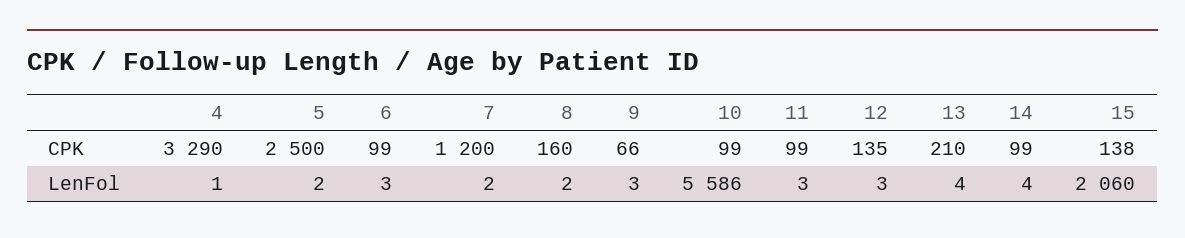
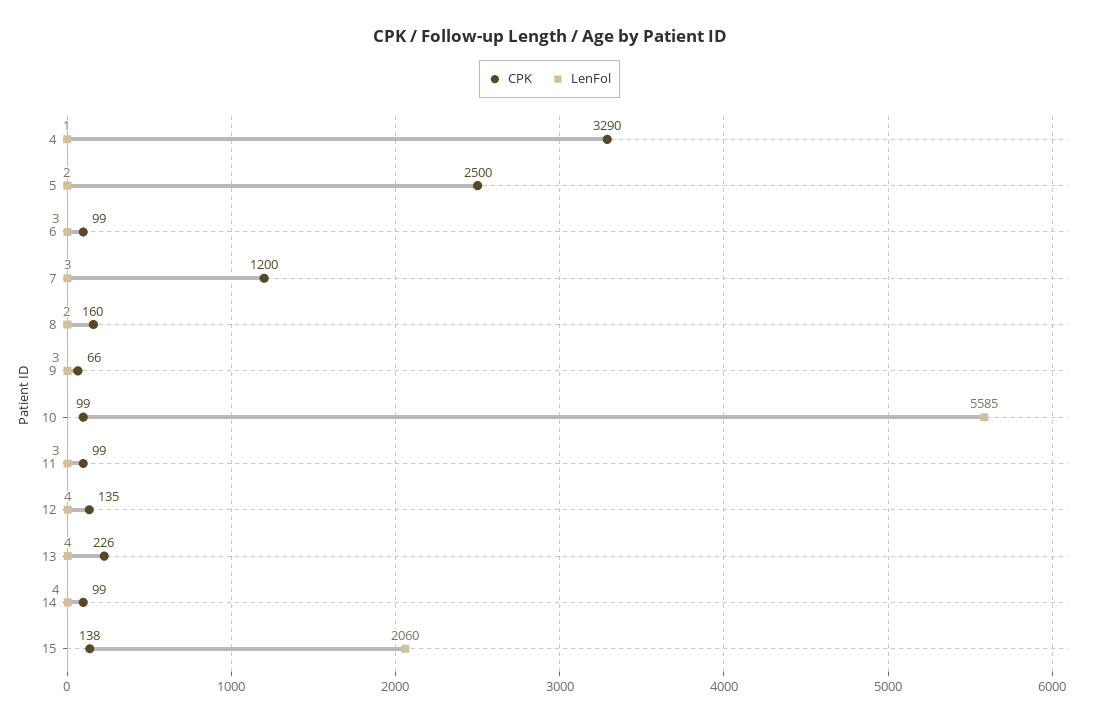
CPK, 13: 210 -> 226
LenFol, 7: 2 -> 3
LenFol, 10: 5586 -> 5585
LenFol, 12: 3 -> 4

